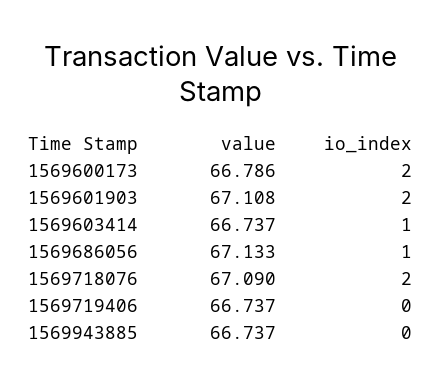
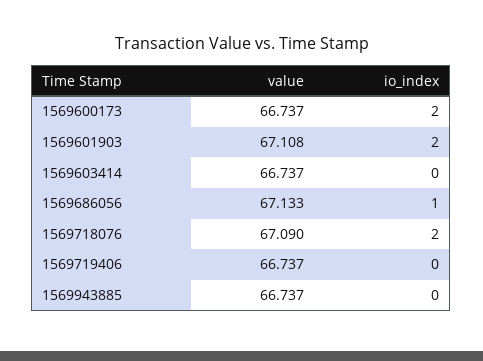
value, 1569600173: 66.786 -> 66.737
io_index, 1569603414: 1 -> 0

